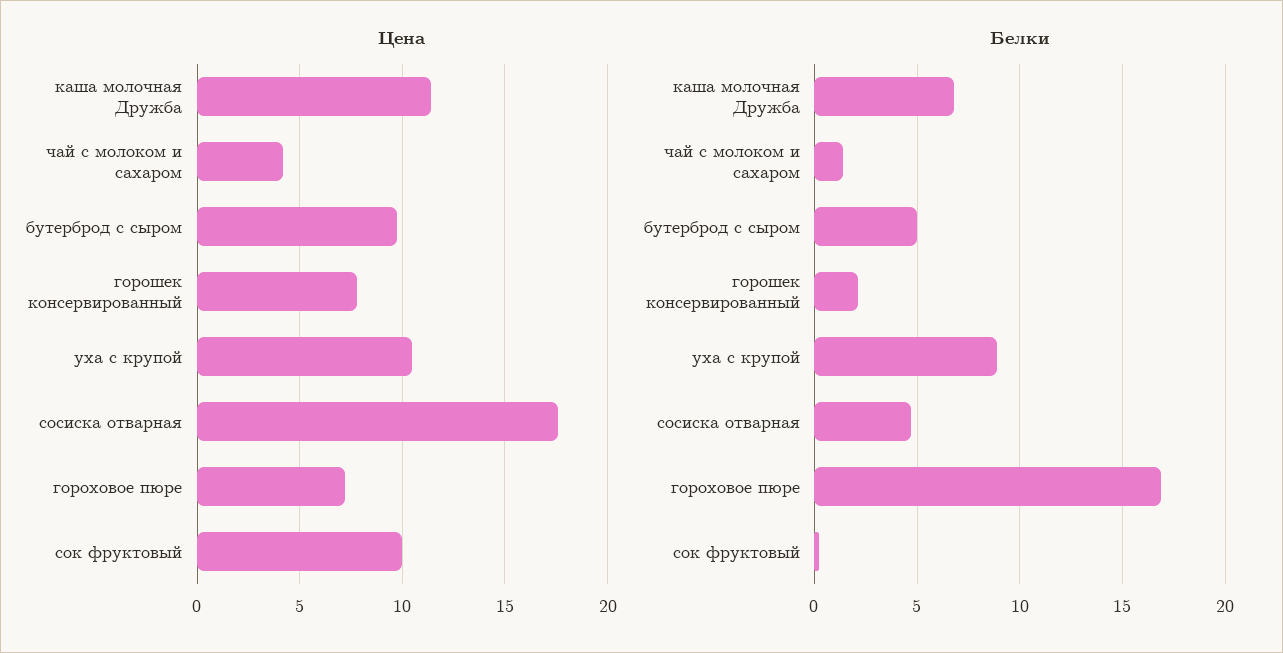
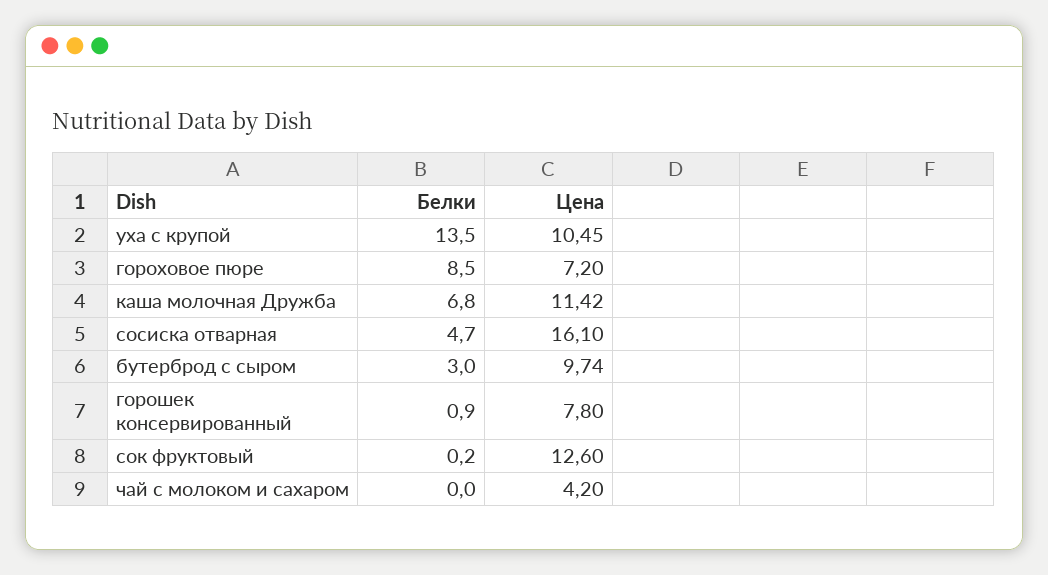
Цена, сосиска отварная: 17.5 -> 16.1
Цена, сок фруктовый: 10 -> 12.6
Белки, чай с молоком и сахаром: 1.5 -> 0
Белки, бутерброд с сыром: 5 -> 3
Белки, горошек консервированный: 2 -> 0.9
Белки, уха с крупой: 9 -> 13.5
Белки, гороховое пюре: 17 -> 8.5

